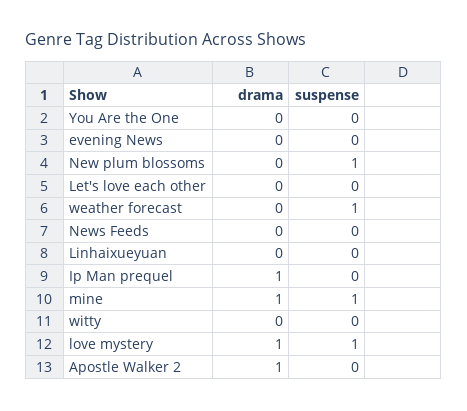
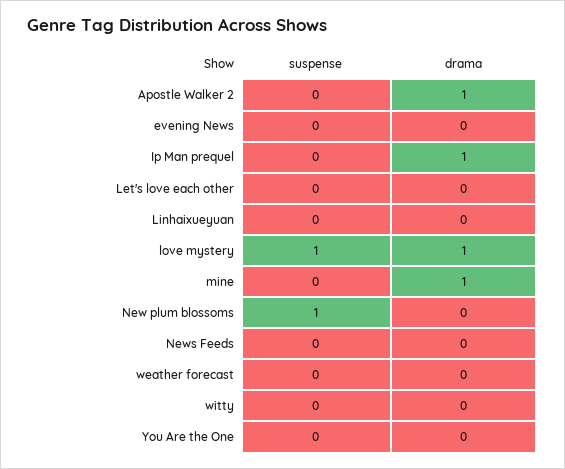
suspense, weather forecast: 1 -> 0
suspense, mine: 1 -> 0

